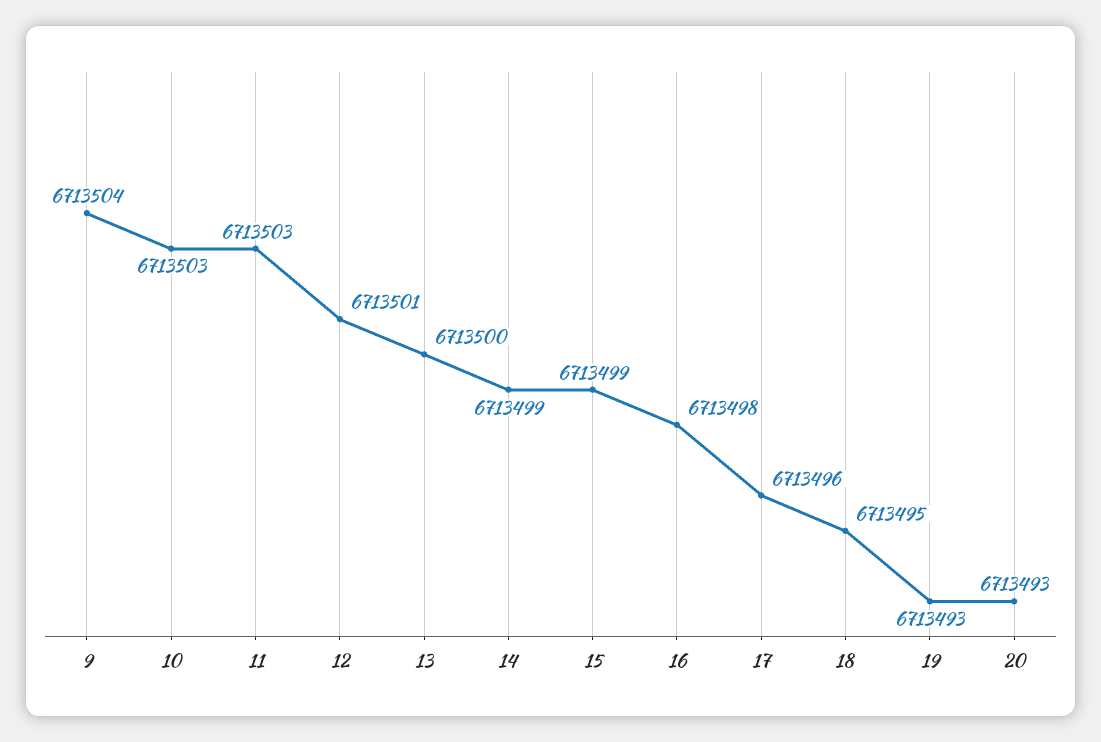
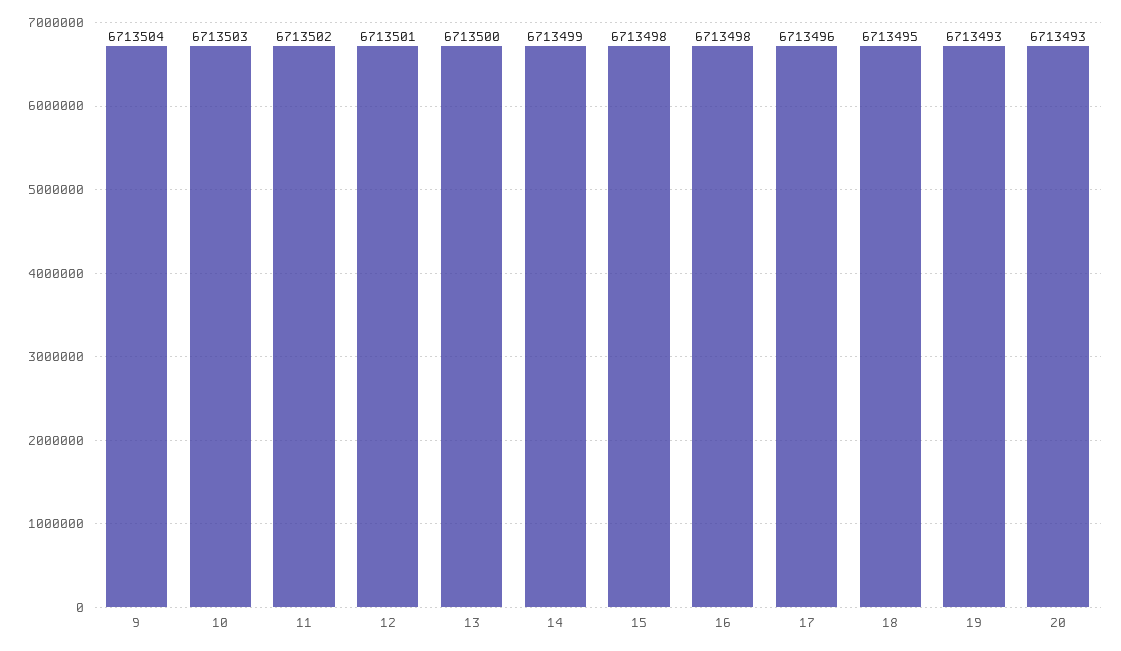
11: 6713503 -> 6713502
15: 6713499 -> 6713498

